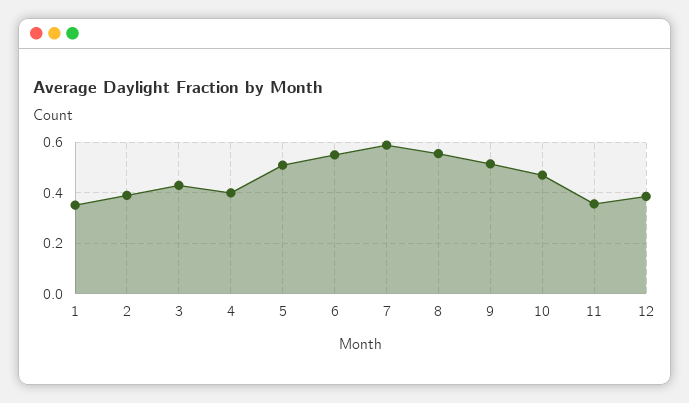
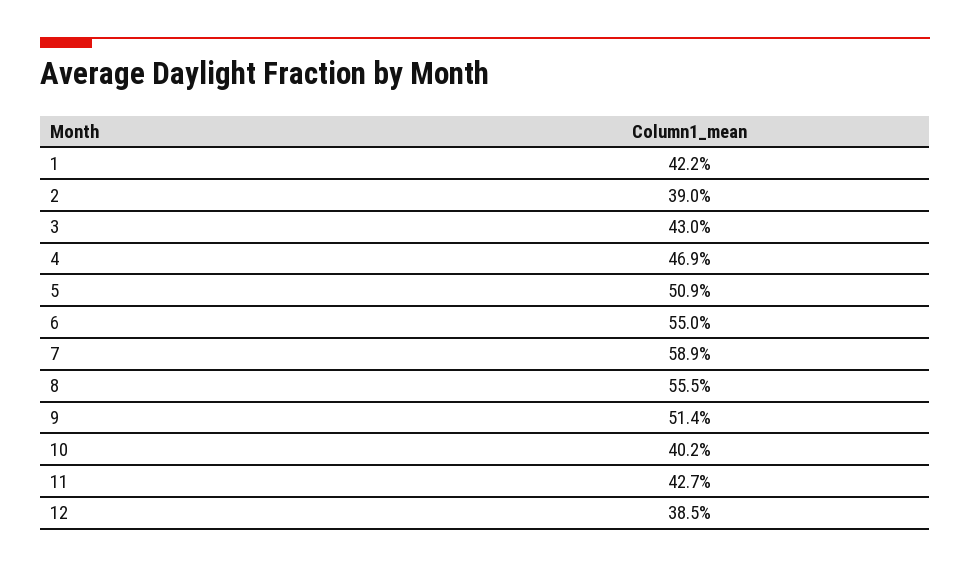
1: 0.35 -> 0.422
4: 0.4 -> 0.469
10: 0.475 -> 0.402
11: 0.35 -> 0.427

